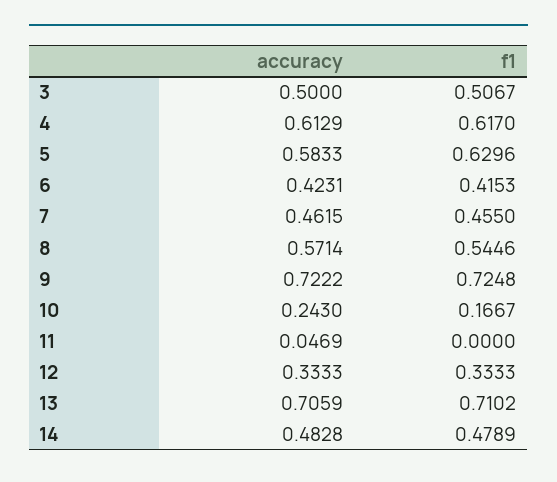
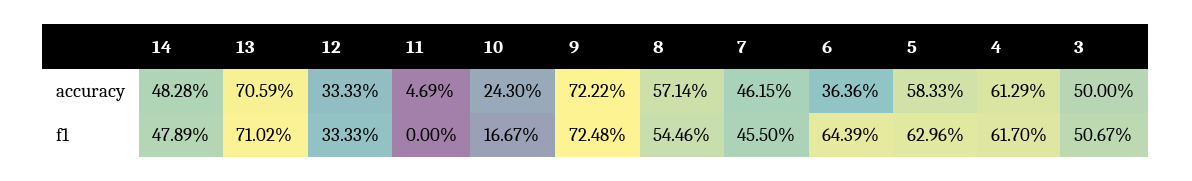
accuracy, 6: 0.4231 -> 0.3636
f1, 6: 0.4153 -> 0.6439

